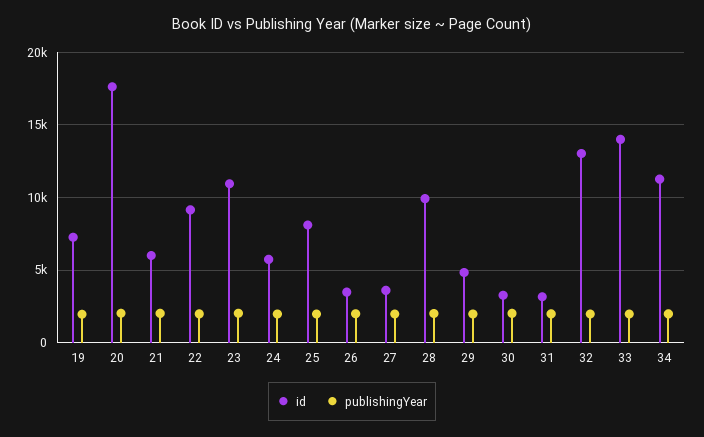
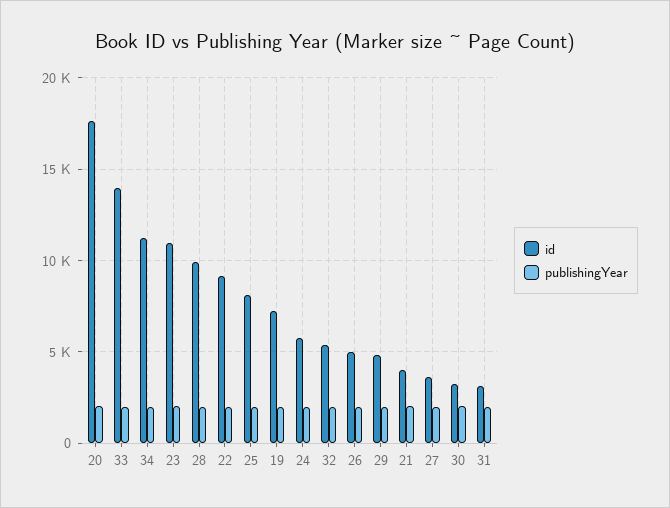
id, 21: 6000 -> 4000
id, 26: 3500 -> 5000
id, 32: 13000 -> 5500

